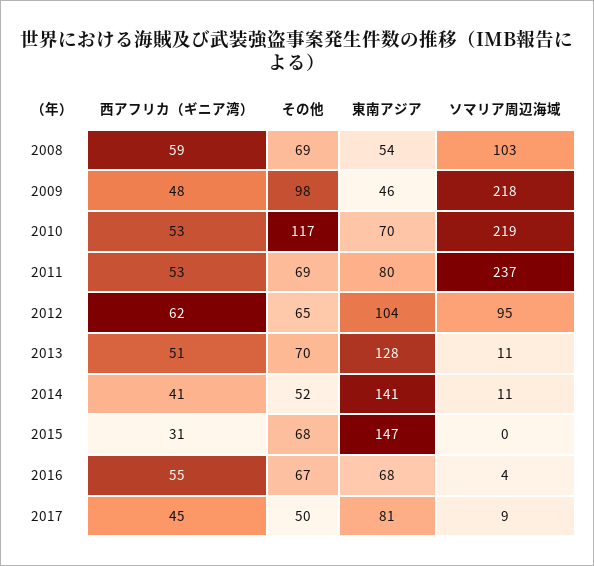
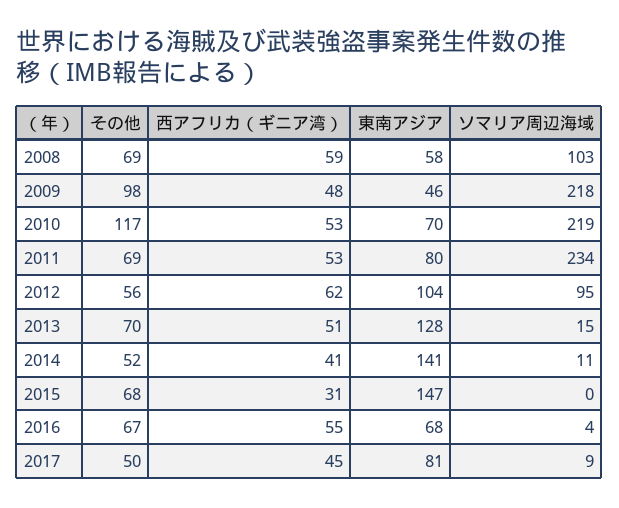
東南アジア, 2008: 54 -> 58
ソマリア周辺海域, 2011: 237 -> 234
その他, 2012: 65 -> 56
ソマリア周辺海域, 2013: 11 -> 15

